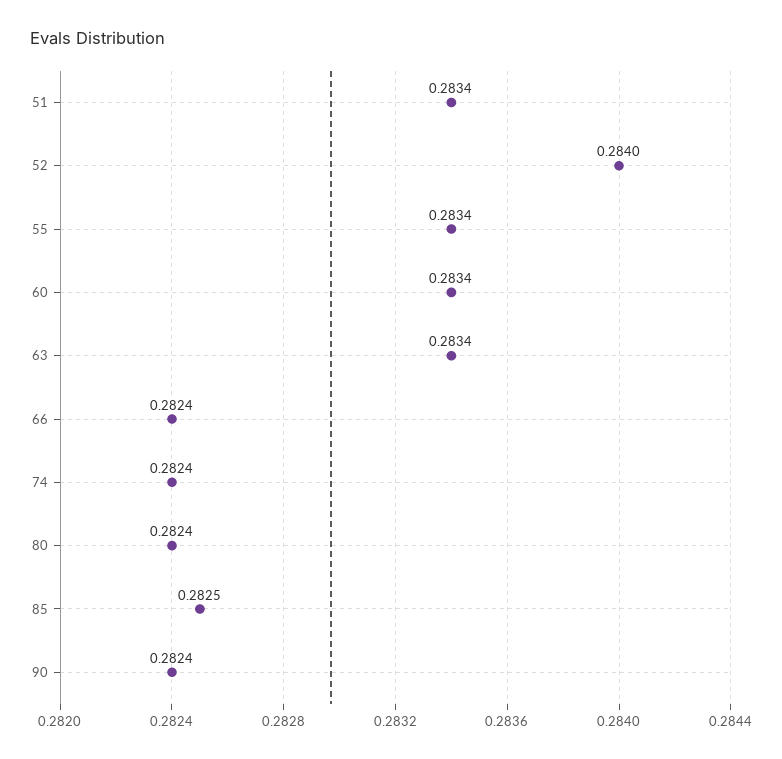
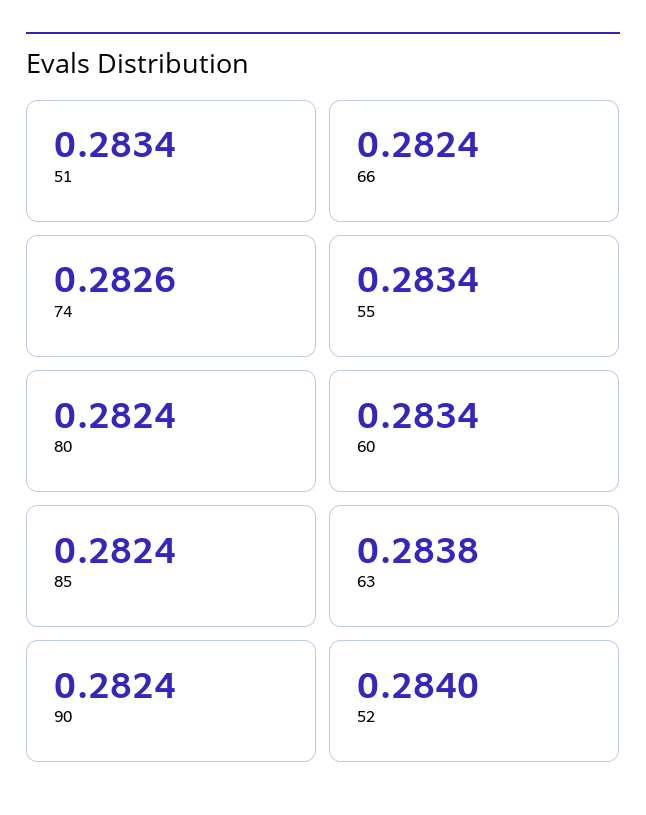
63: 0.2834 -> 0.2838
74: 0.2824 -> 0.2826
85: 0.2825 -> 0.2824

